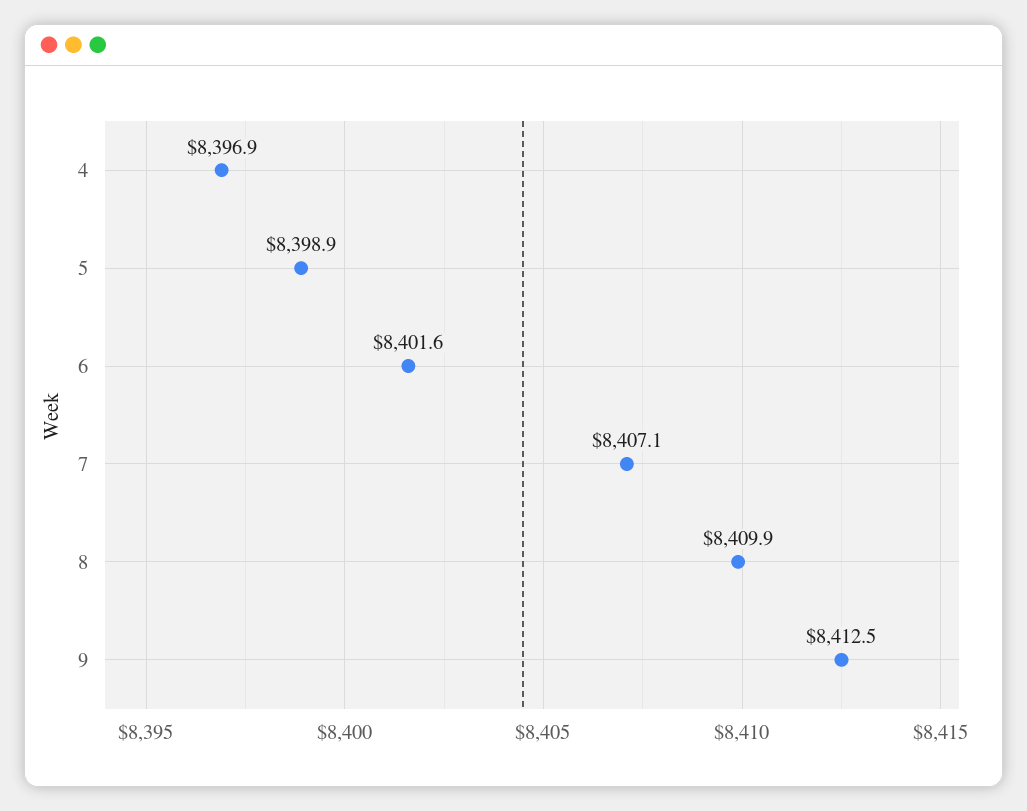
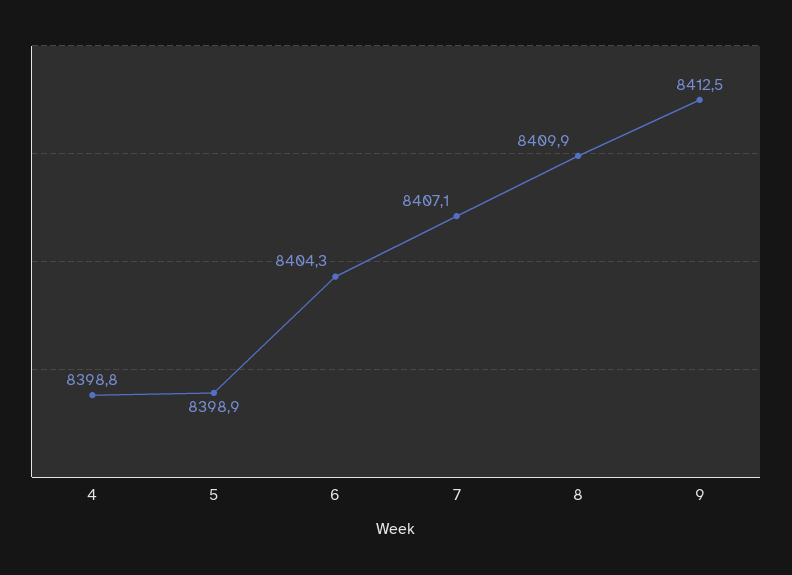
4: 8396.9 -> 8398.8
6: 8401.6 -> 8404.3

